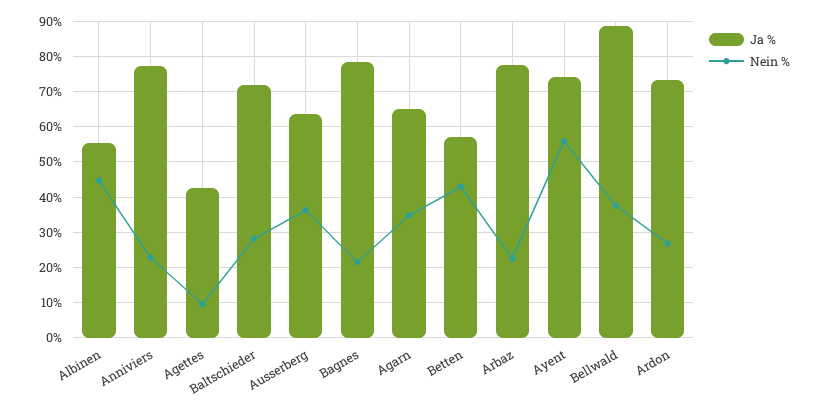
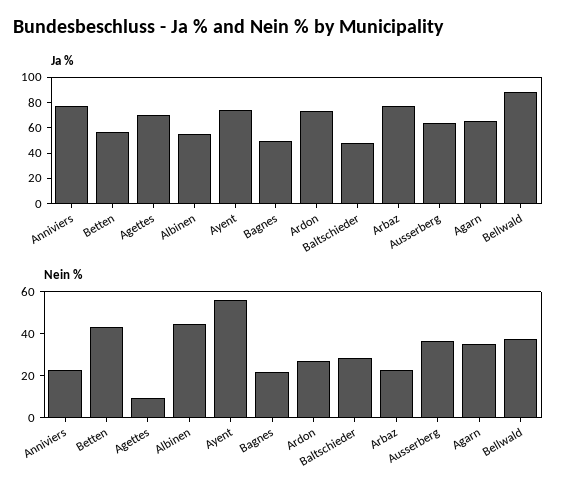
Ja %, Agettes: 42 -> 70
Ja %, Baltschieder: 72 -> 50
Ja %, Bagnes: 78 -> 50

